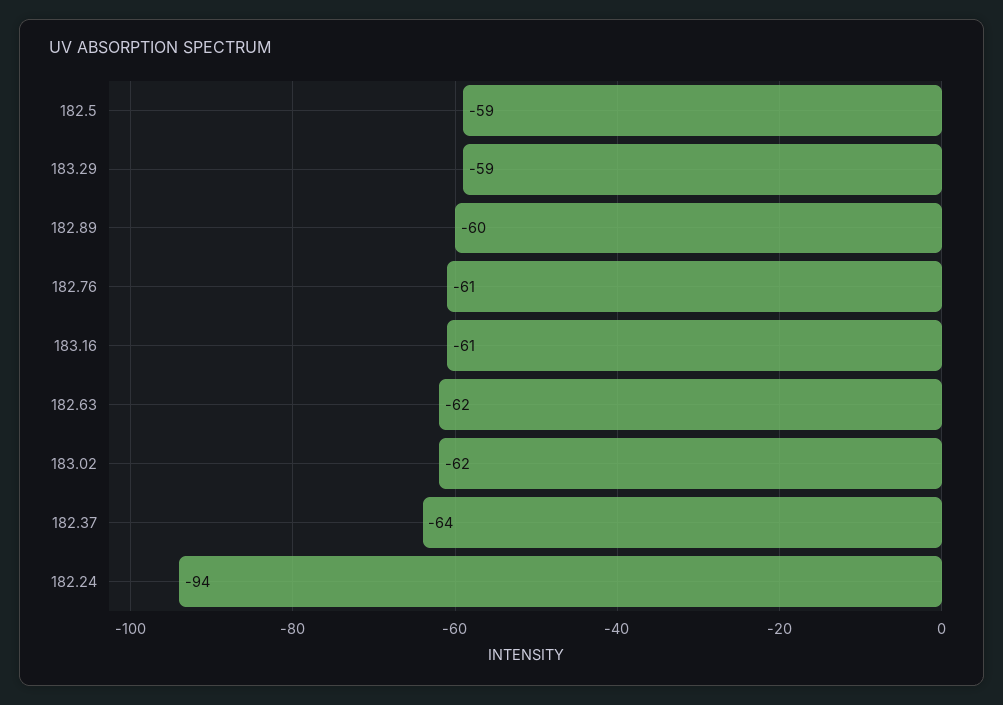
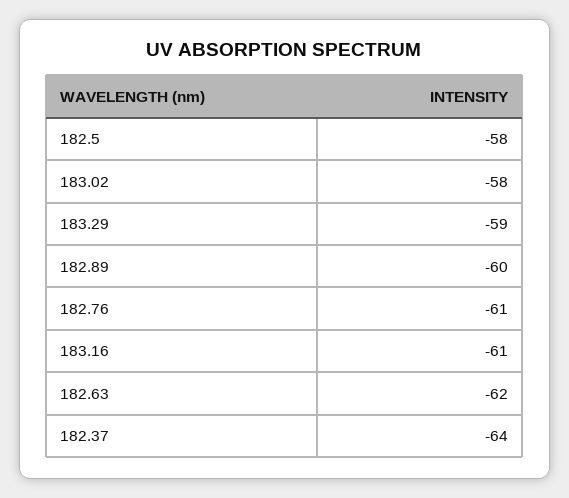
182.5: -59 -> -58
183.02: -62 -> -58
182.24: -94 -> none

